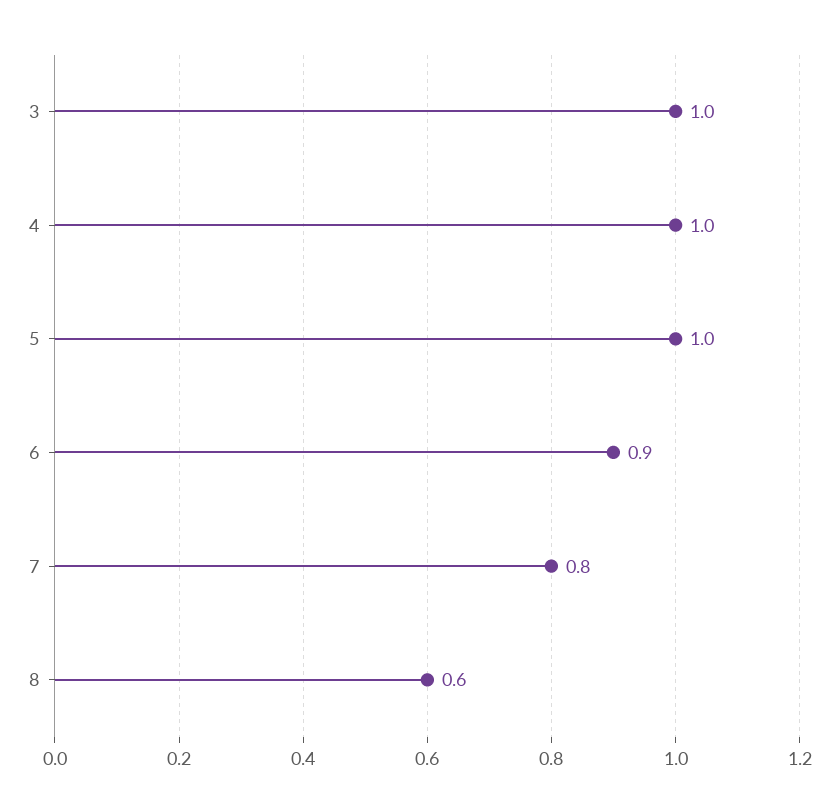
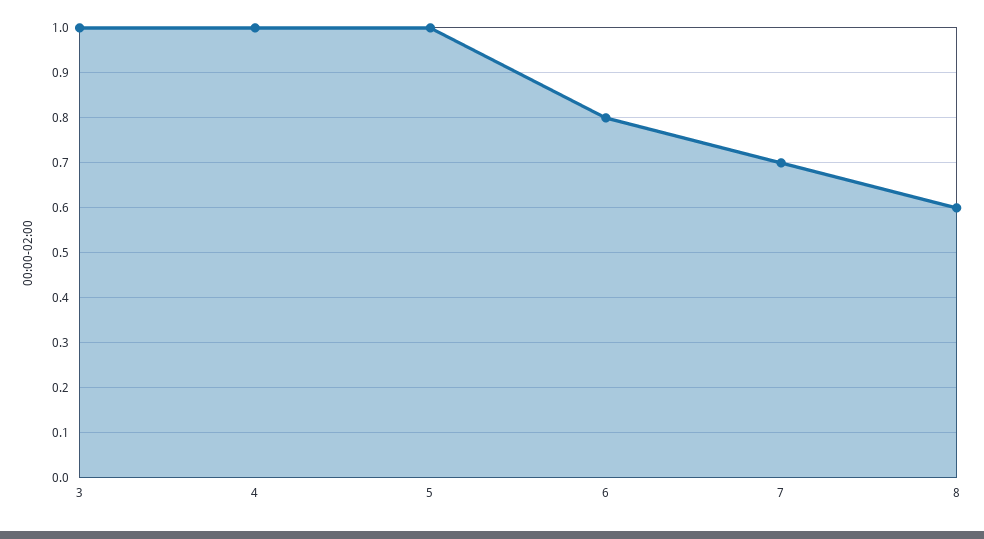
6: 0.9 -> 0.8
7: 0.8 -> 0.7

